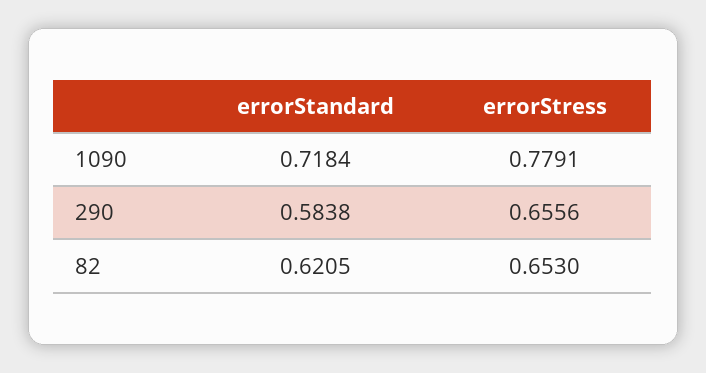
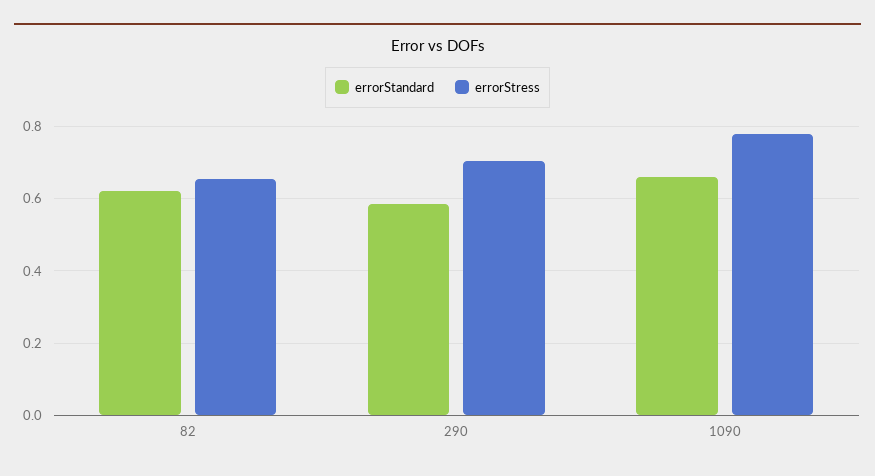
errorStandard, 1090: 0.7184 -> 0.66
errorStress, 290: 0.6556 -> 0.7

